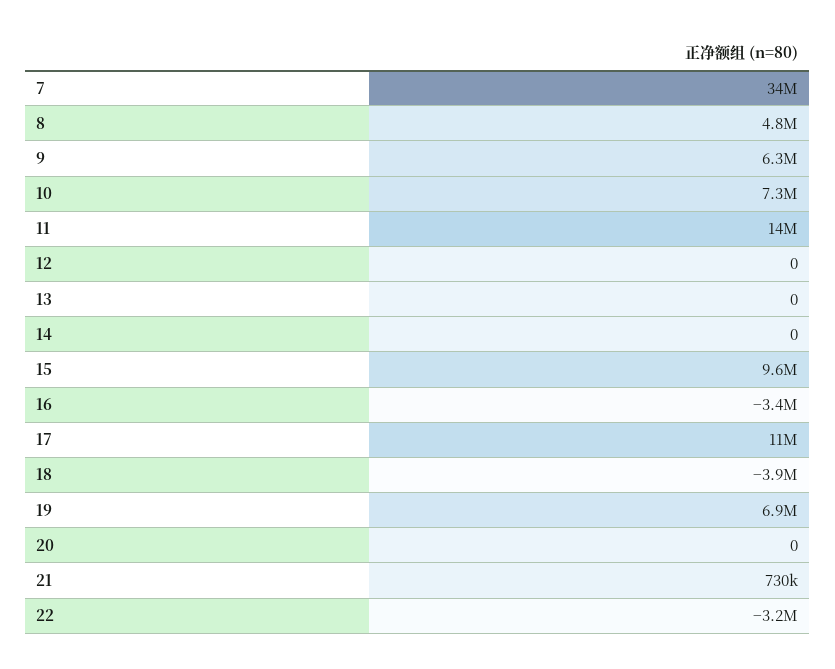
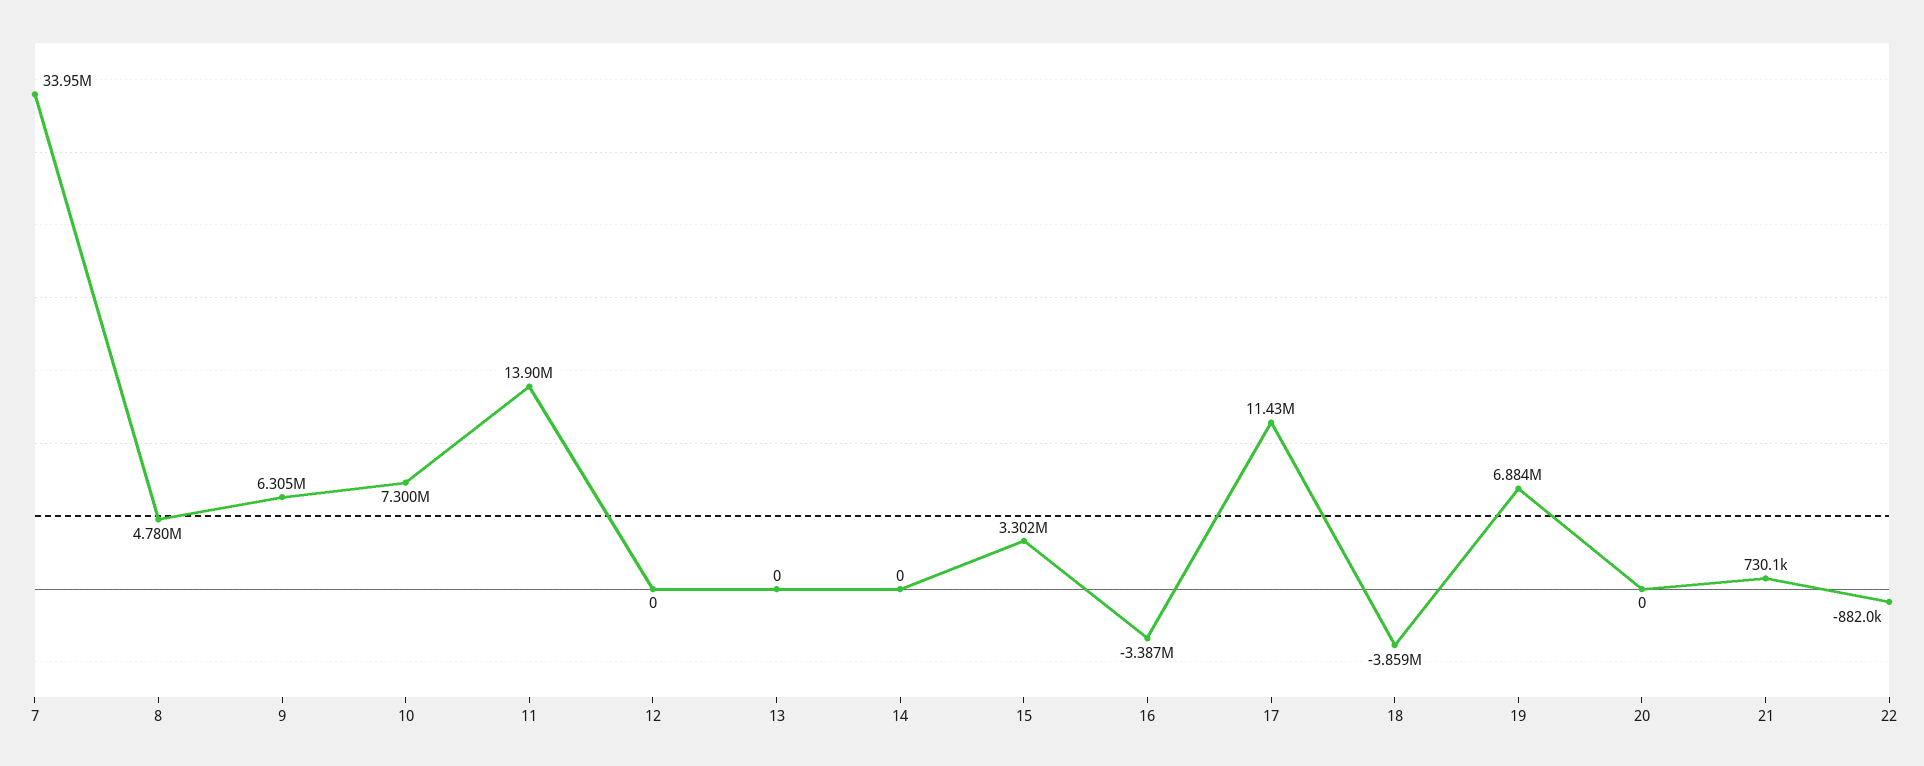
15: 9600000 -> 3302000
22: -3200000 -> -882000

